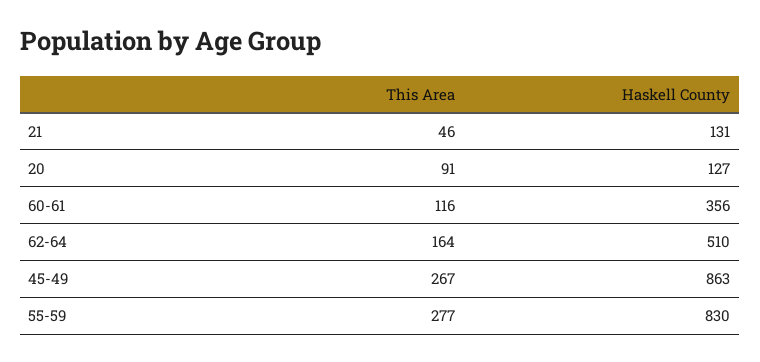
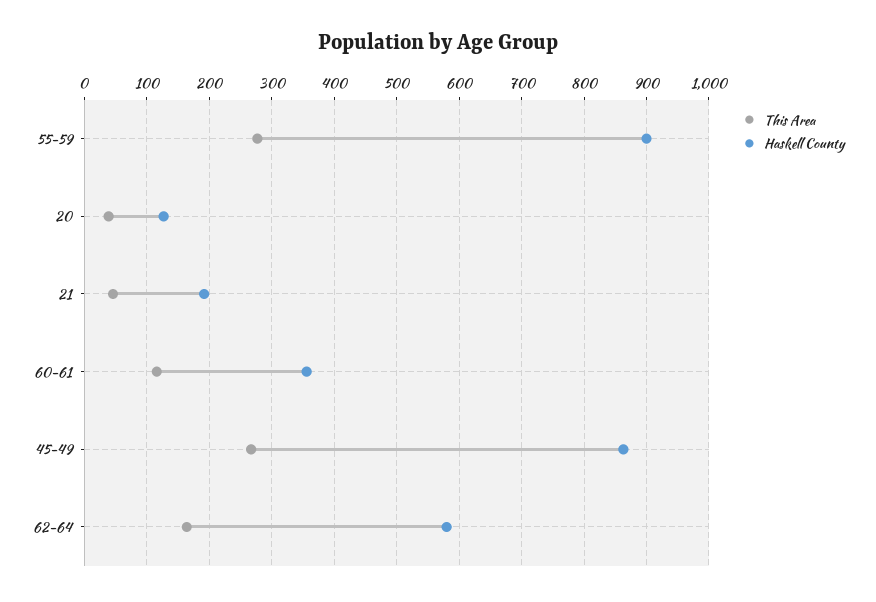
Haskell County, 21: 131 -> 190
This Area, 20: 91 -> 40
Haskell County, 62-64: 510 -> 580
Haskell County, 55-59: 830 -> 900

